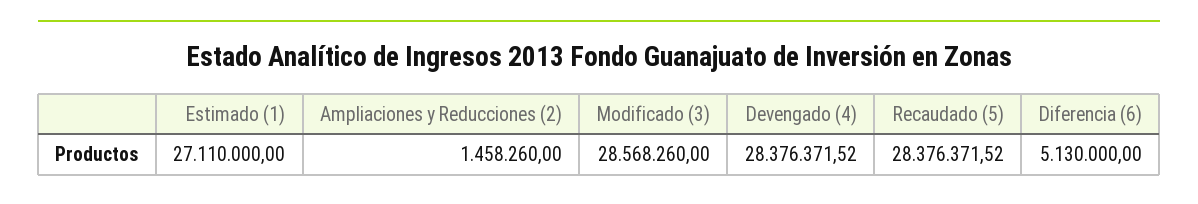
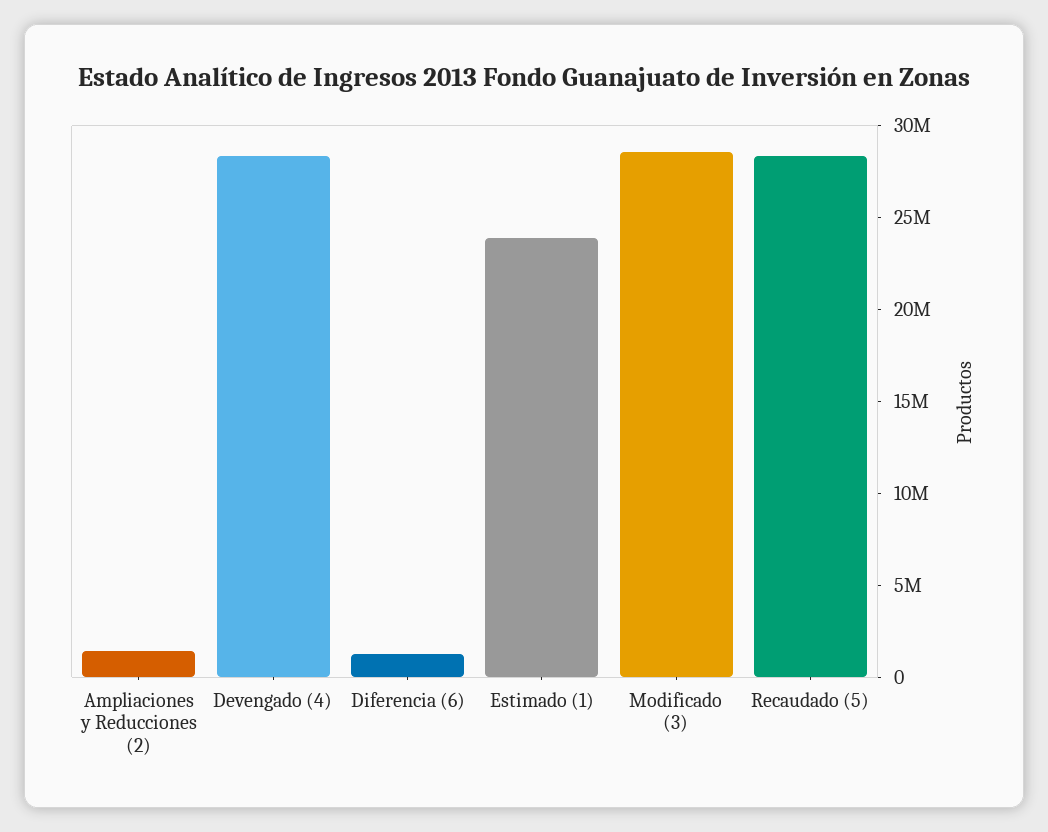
Estimado (1): 27110000 -> 24000000
Diferencia (6): 5130000 -> 1000000

